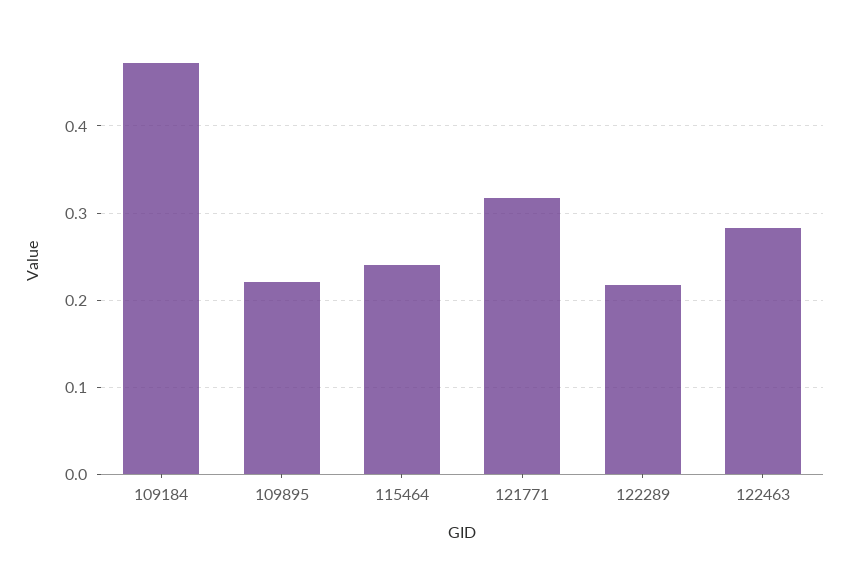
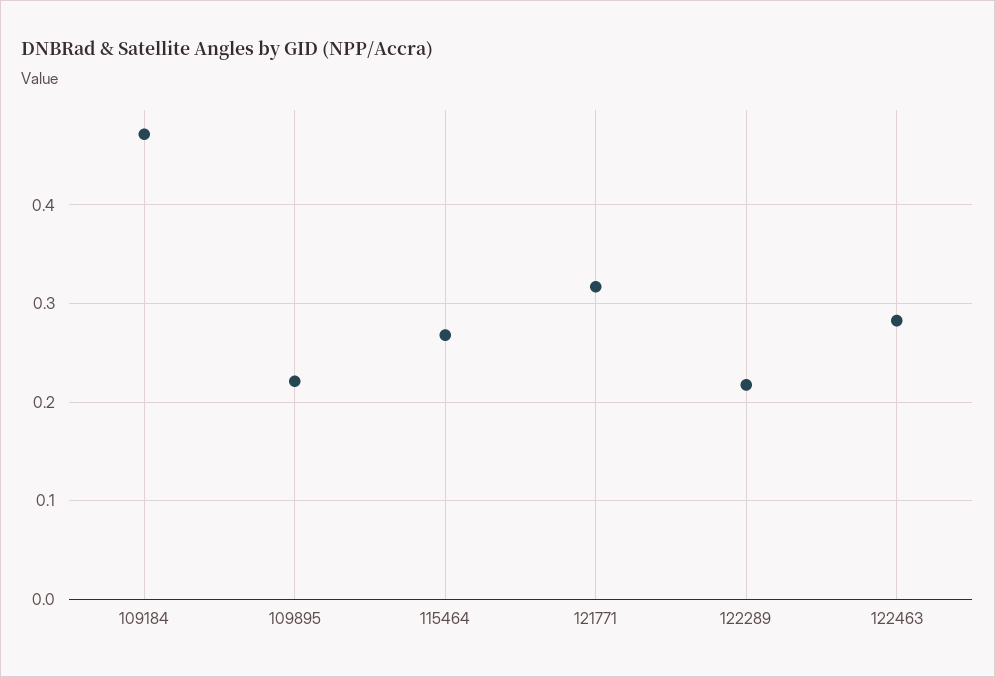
115464: 0.24 -> 0.27

